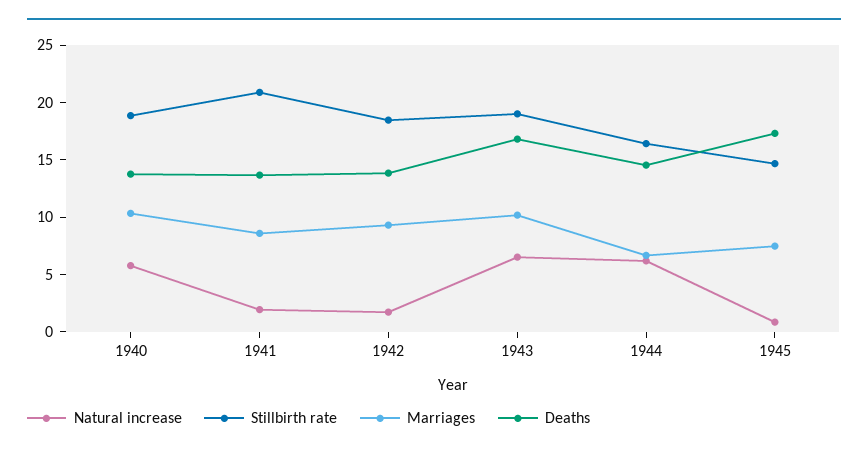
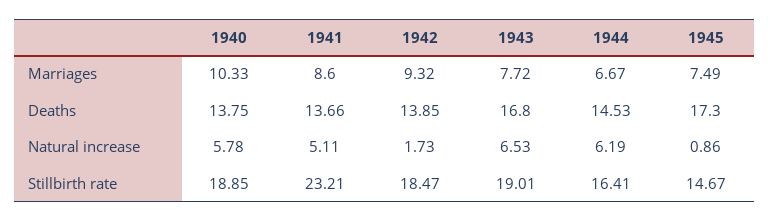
Natural increase, 1941: 2 -> 5.11
Stillbirth rate, 1941: 21 -> 23.21
Marriages, 1943: 10 -> 7.72

